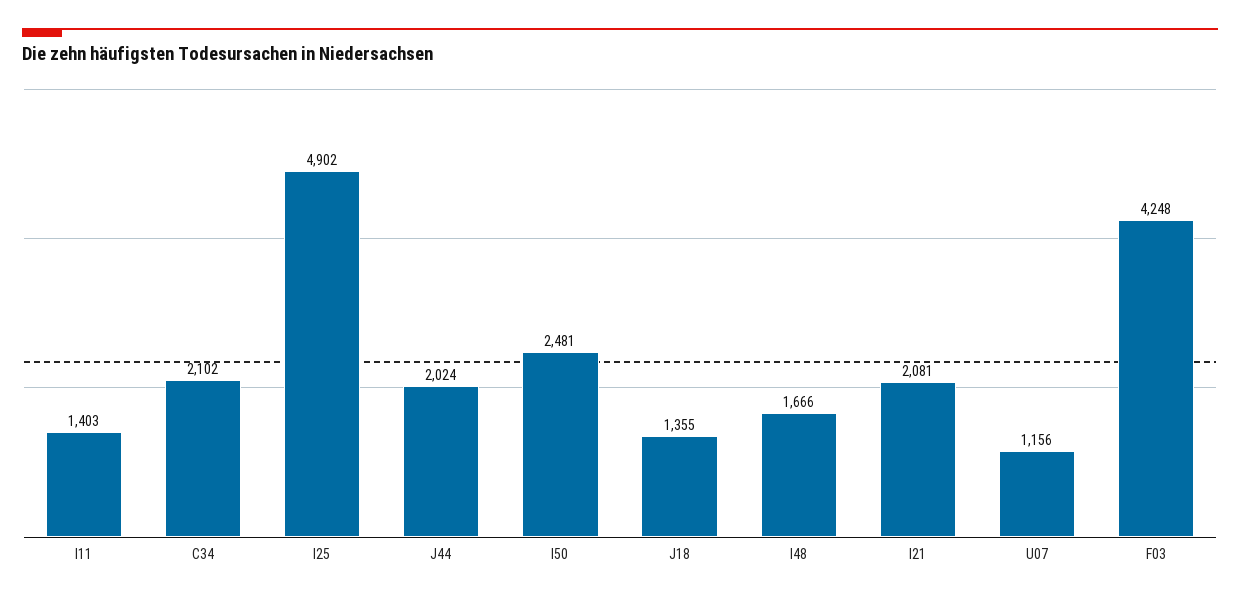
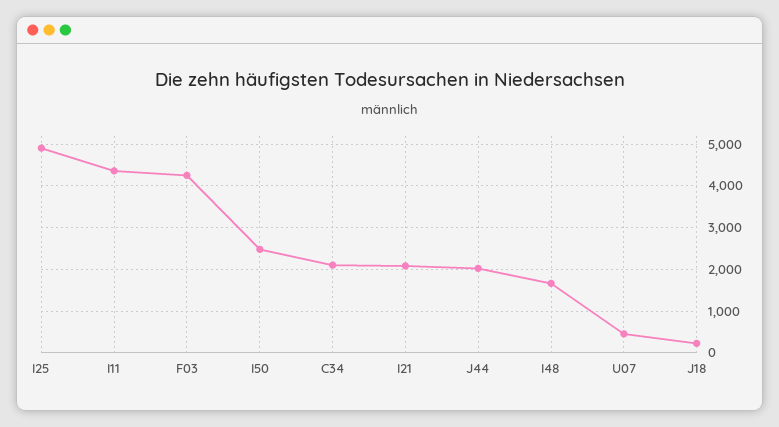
I11: 1403 -> 4400
J18: 1355 -> 200
U07: 1156 -> 400

